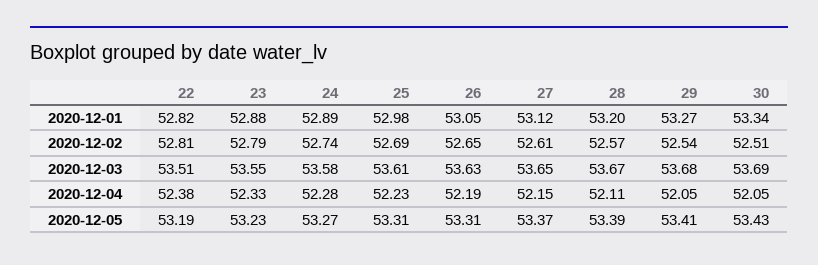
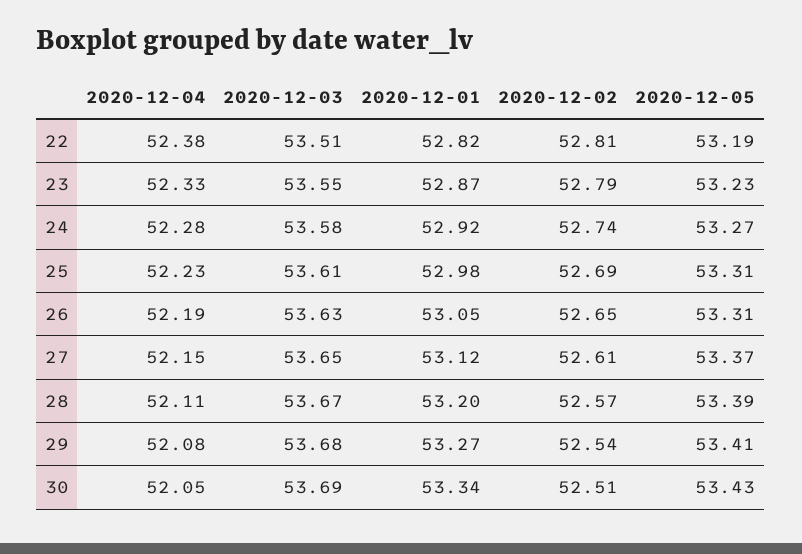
23, 2020-12-01: 52.88 -> 52.87
24, 2020-12-01: 52.89 -> 52.92
29, 2020-12-04: 52.05 -> 52.08

